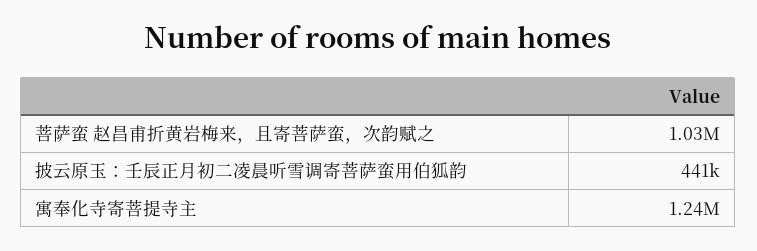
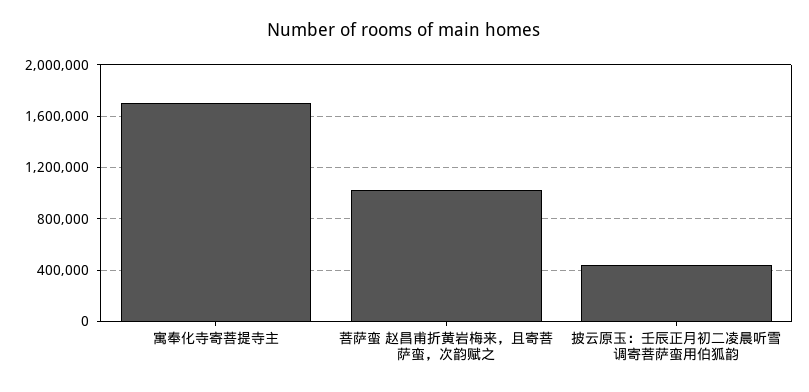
寓奉化寺寄菩提寺主: 1240000 -> 1700000

